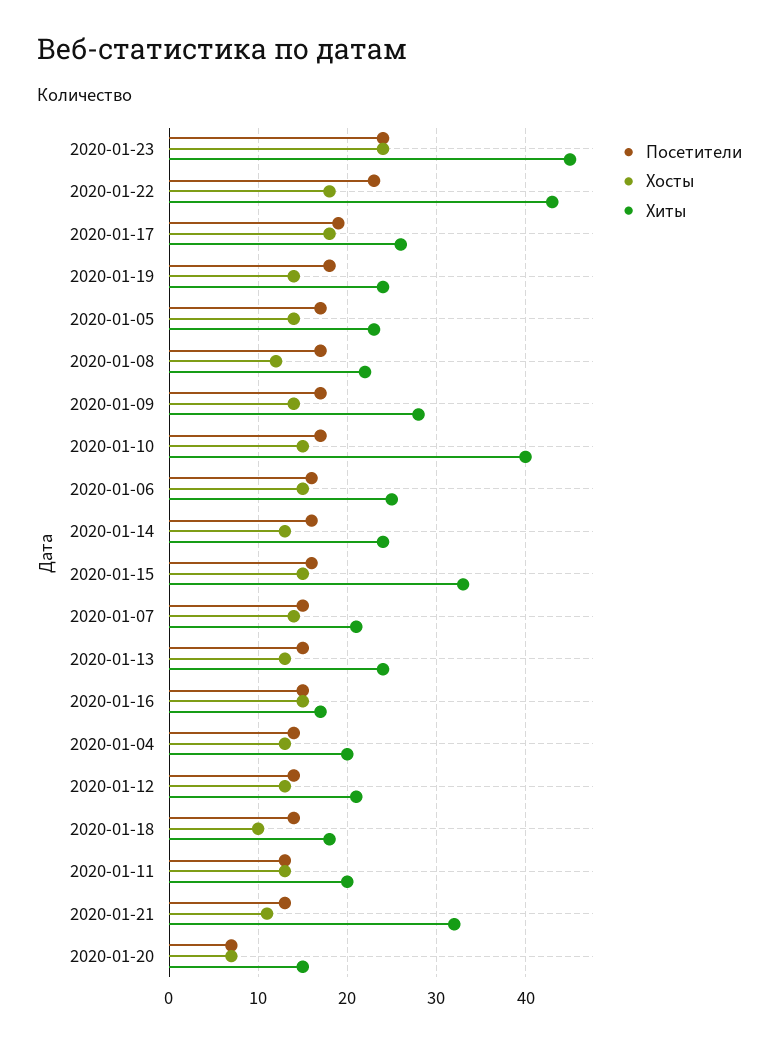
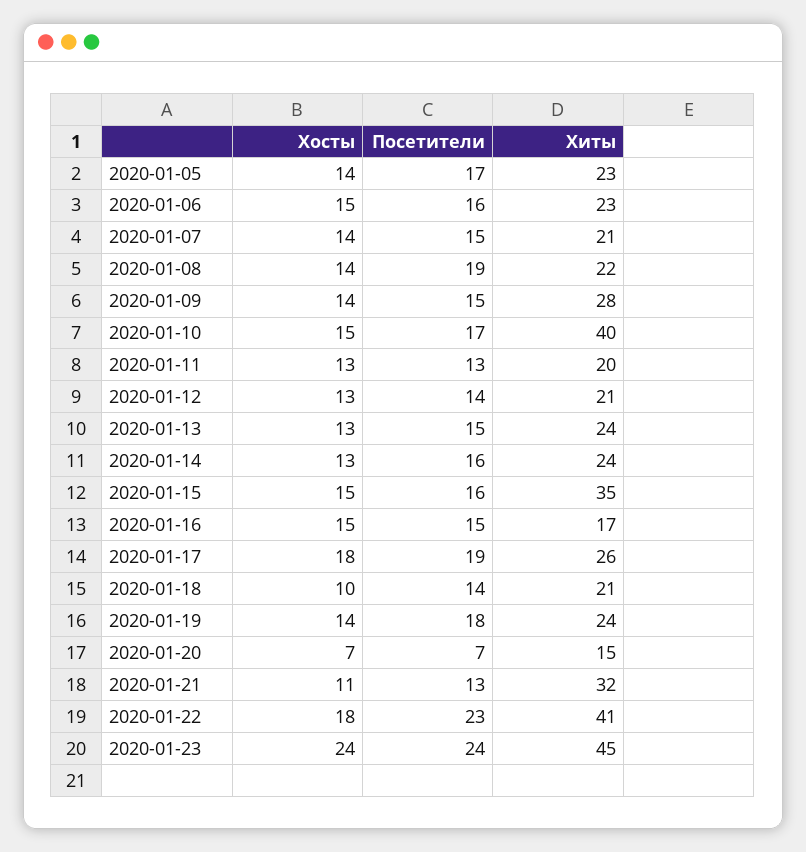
Хиты, 2020-01-22: 43 -> 41
Посетители, 2020-01-08: 17 -> 19
Хосты, 2020-01-08: 12 -> 14
Посетители, 2020-01-09: 17 -> 15
Хиты, 2020-01-06: 25 -> 23
Хиты, 2020-01-15: 33 -> 35
Посетители, 2020-01-04: 14 -> none
Хосты, 2020-01-04: 13 -> none
Хиты, 2020-01-04: 20 -> none
Хиты, 2020-01-18: 18 -> 21

